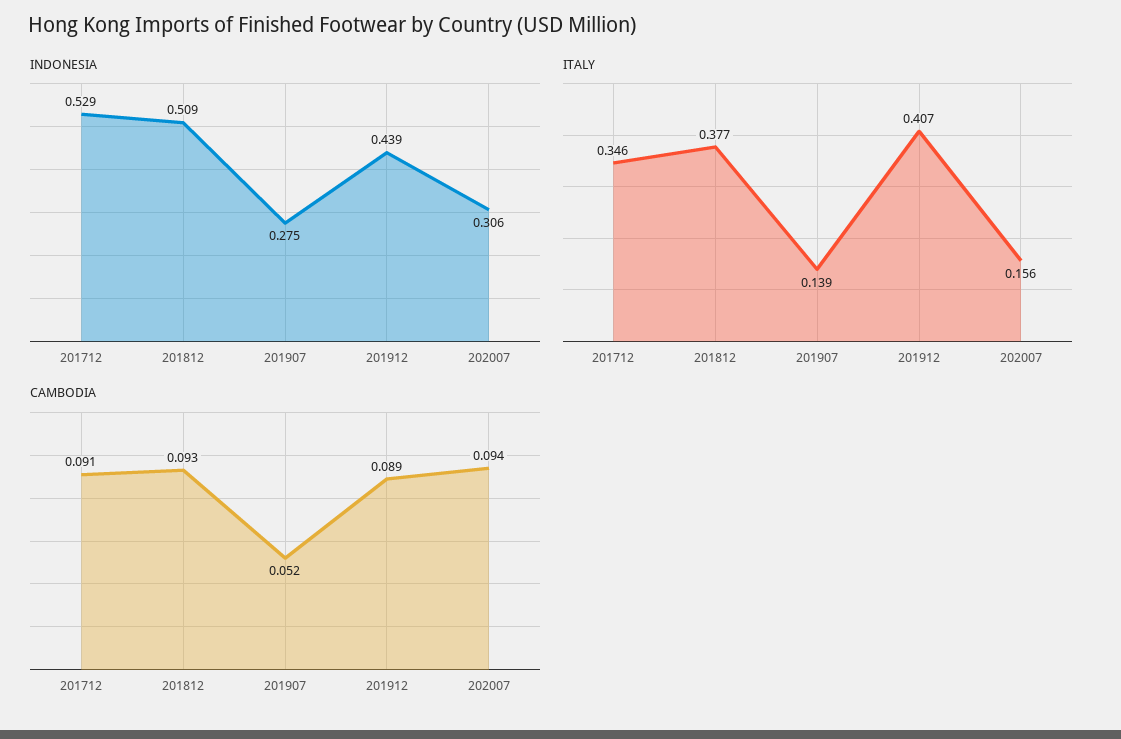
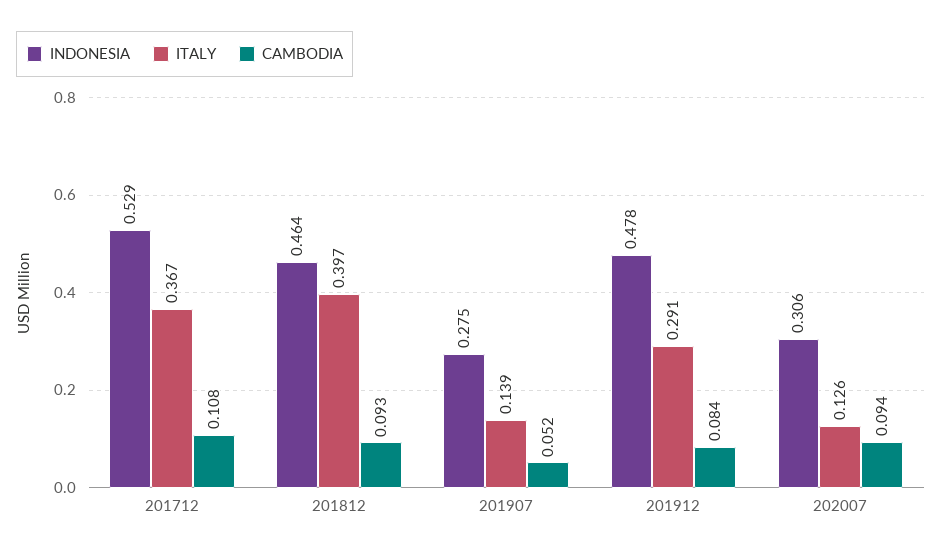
INDONESIA, 201812: 0.509 -> 0.464
INDONESIA, 201912: 0.439 -> 0.478
ITALY, 201712: 0.346 -> 0.367
ITALY, 201812: 0.377 -> 0.397
ITALY, 201912: 0.407 -> 0.291
ITALY, 202007: 0.156 -> 0.126
CAMBODIA, 201712: 0.091 -> 0.108
CAMBODIA, 201912: 0.089 -> 0.084

